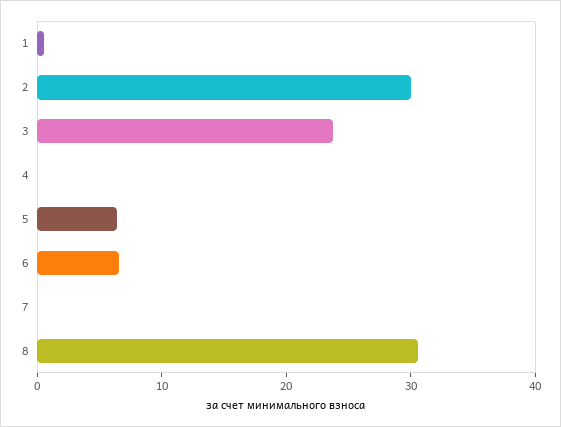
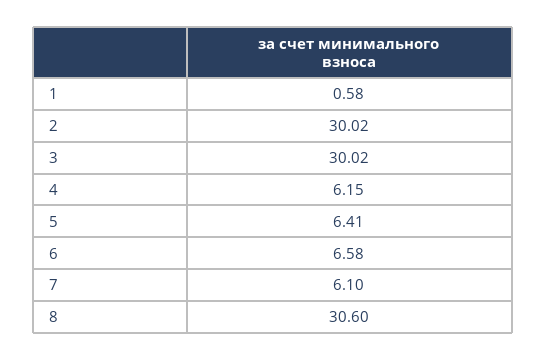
3: 24 -> 30.02
4: 0 -> 6.15
7: 0 -> 6.1

